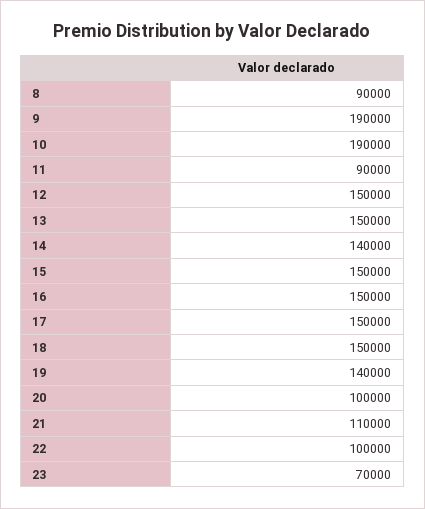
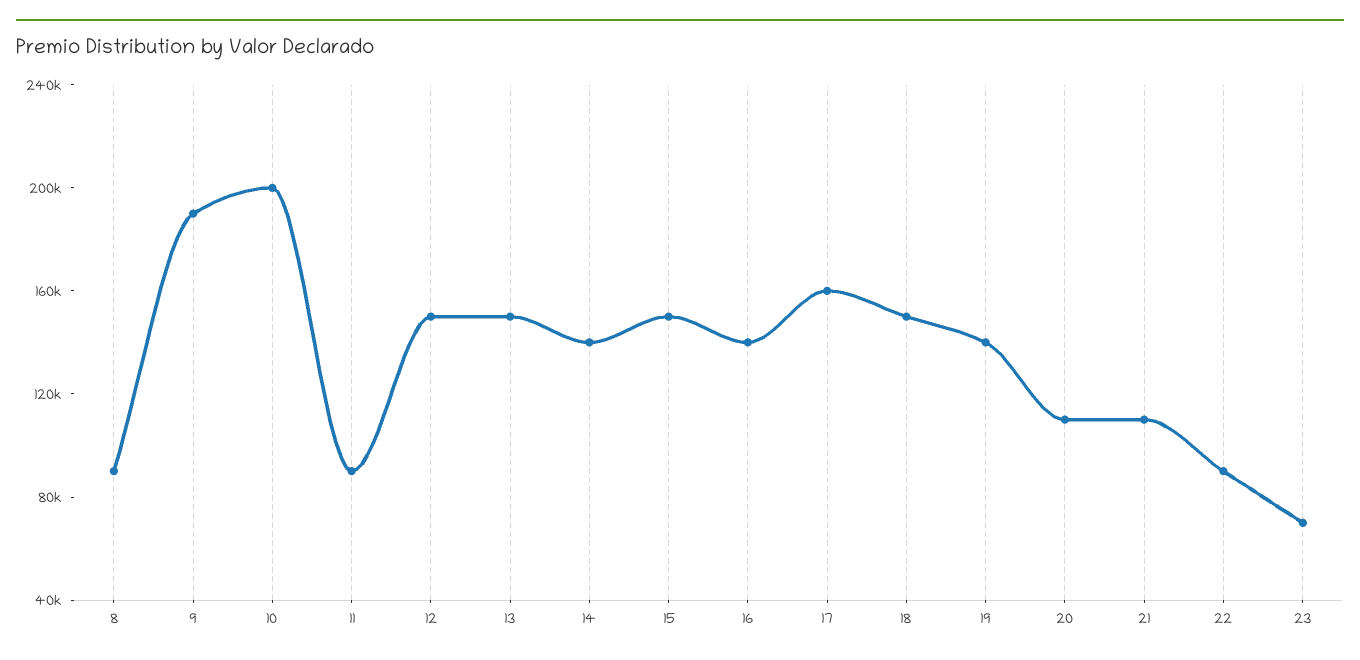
10: 190000 -> 200000
16: 150000 -> 140000
17: 150000 -> 160000
20: 100000 -> 110000
22: 100000 -> 90000

